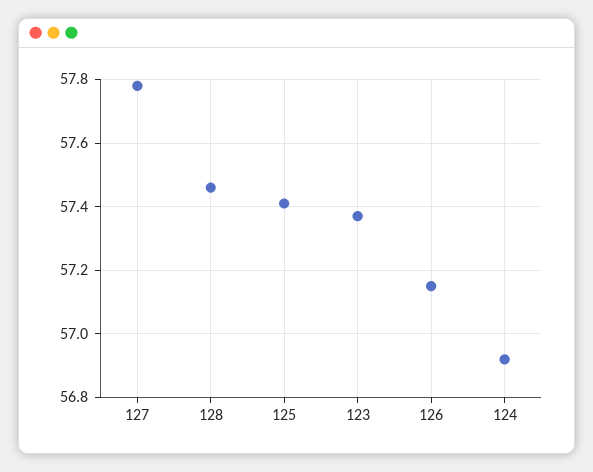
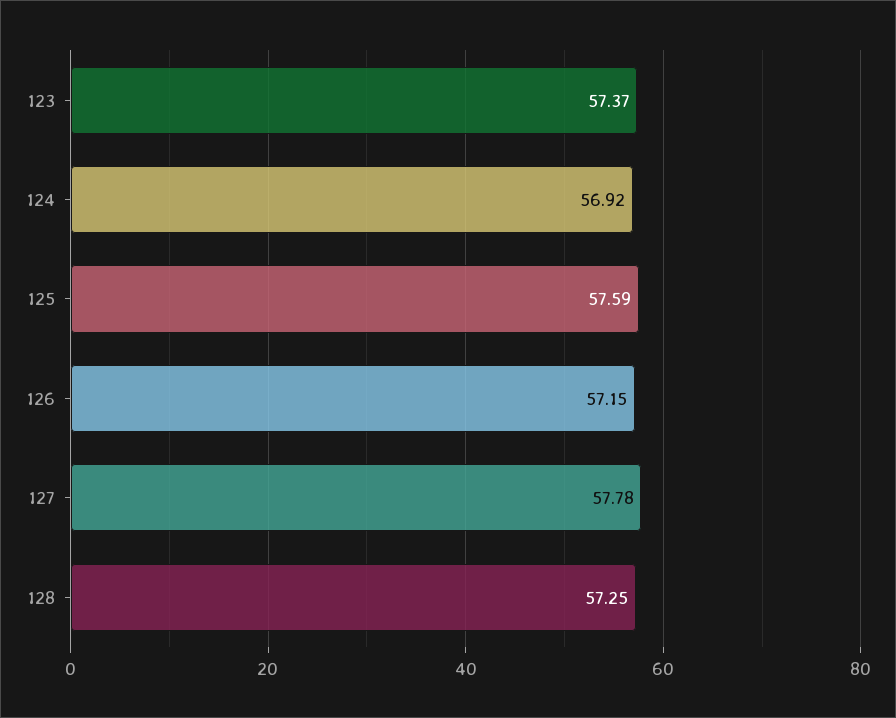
128: 57.45 -> 57.25
125: 57.4 -> 57.59

